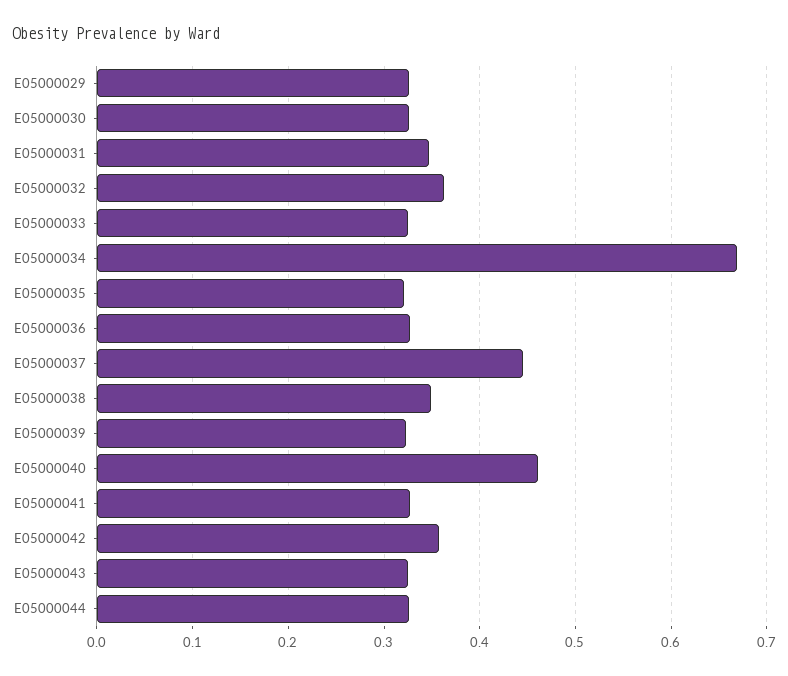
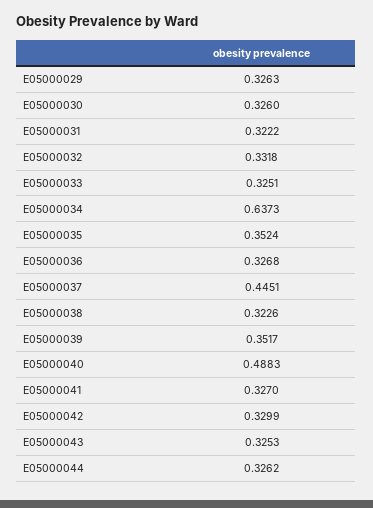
E05000031: 0.35 -> 0.3222
E05000032: 0.36 -> 0.3318
E05000034: 0.67 -> 0.6373
E05000035: 0.32 -> 0.3524
E05000038: 0.35 -> 0.3226
E05000039: 0.32 -> 0.3517
E05000040: 0.46 -> 0.4883
E05000042: 0.36 -> 0.3299

